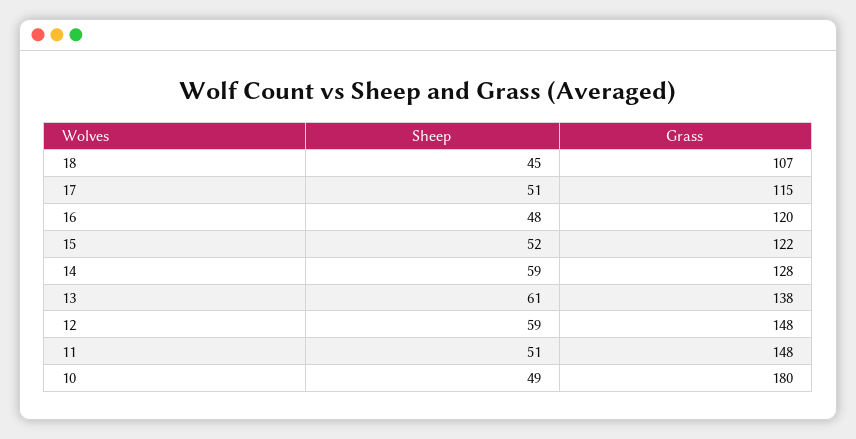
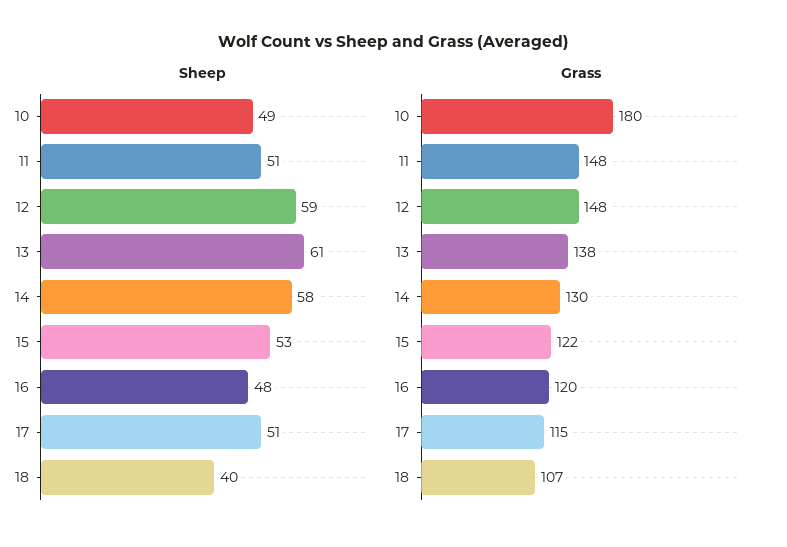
Sheep, 18: 45 -> 40
Sheep, 15: 52 -> 53
Sheep, 14: 59 -> 58
Grass, 14: 128 -> 130

